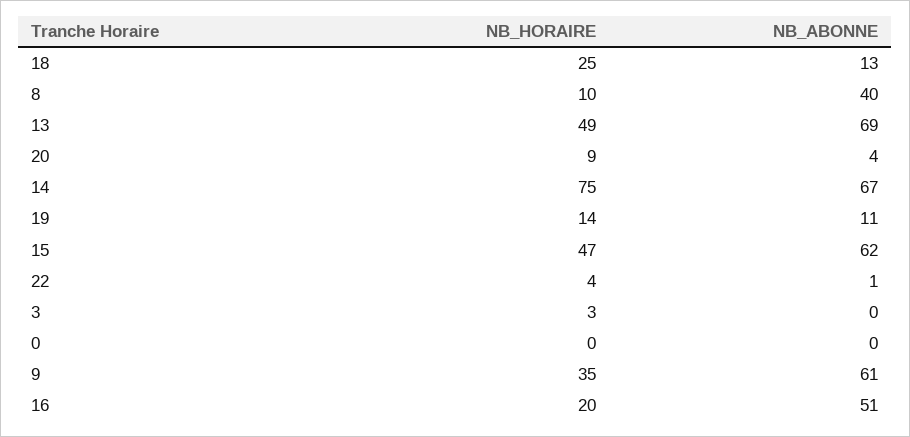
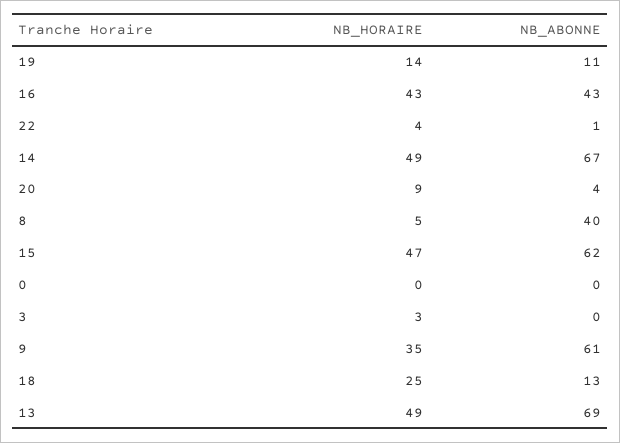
NB_HORAIRE, 8: 10 -> 5
NB_HORAIRE, 14: 75 -> 49
NB_HORAIRE, 16: 20 -> 43
NB_ABONNE, 16: 51 -> 43

